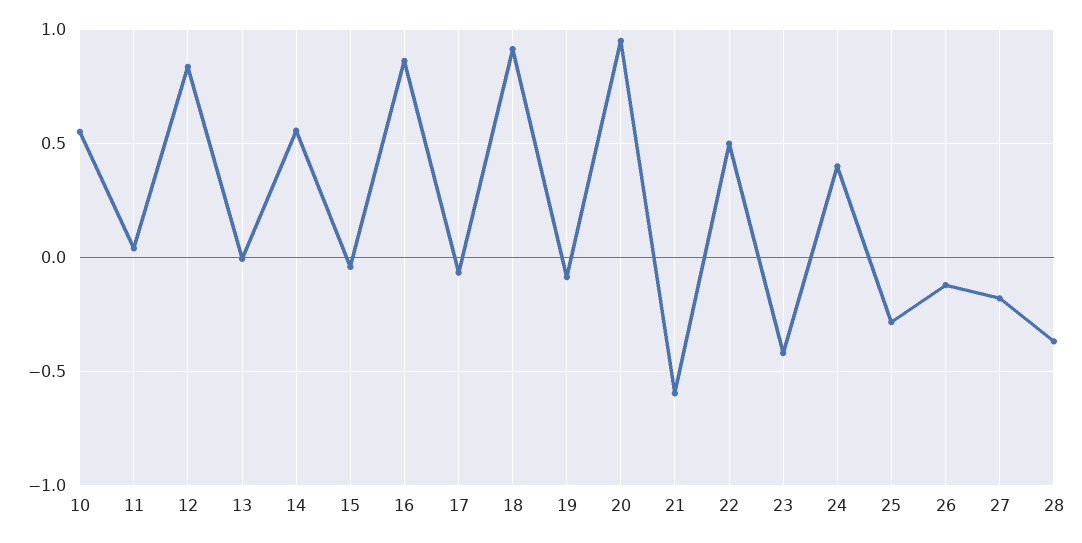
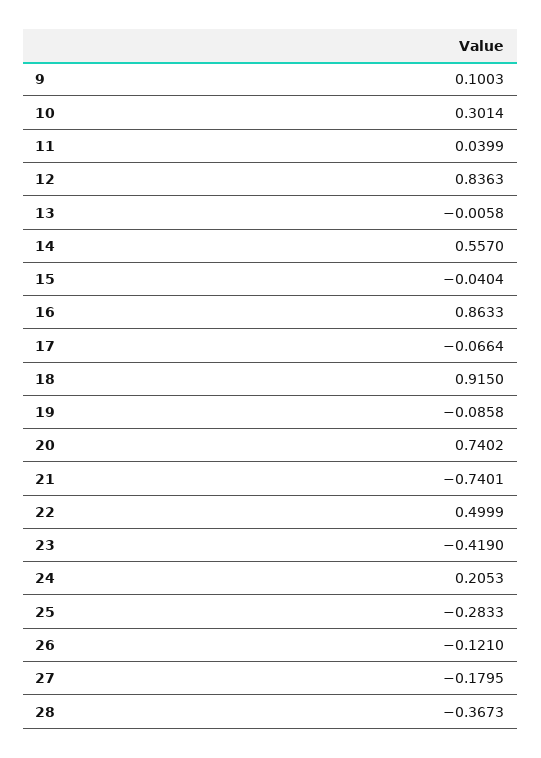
10: 0.55 -> 0.3014
20: 0.95 -> 0.7402
21: -0.6 -> -0.7401
24: 0.4 -> 0.2053
9: none -> 0.1003

